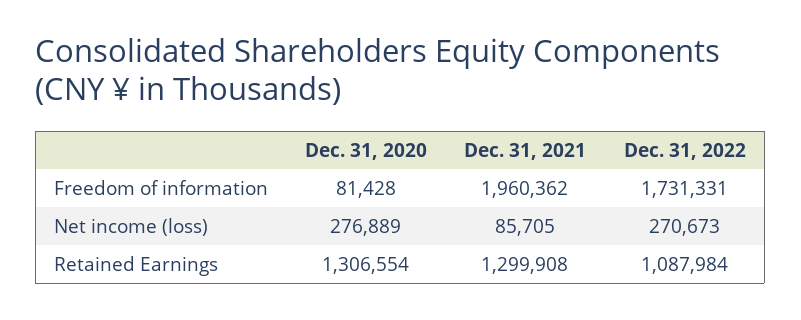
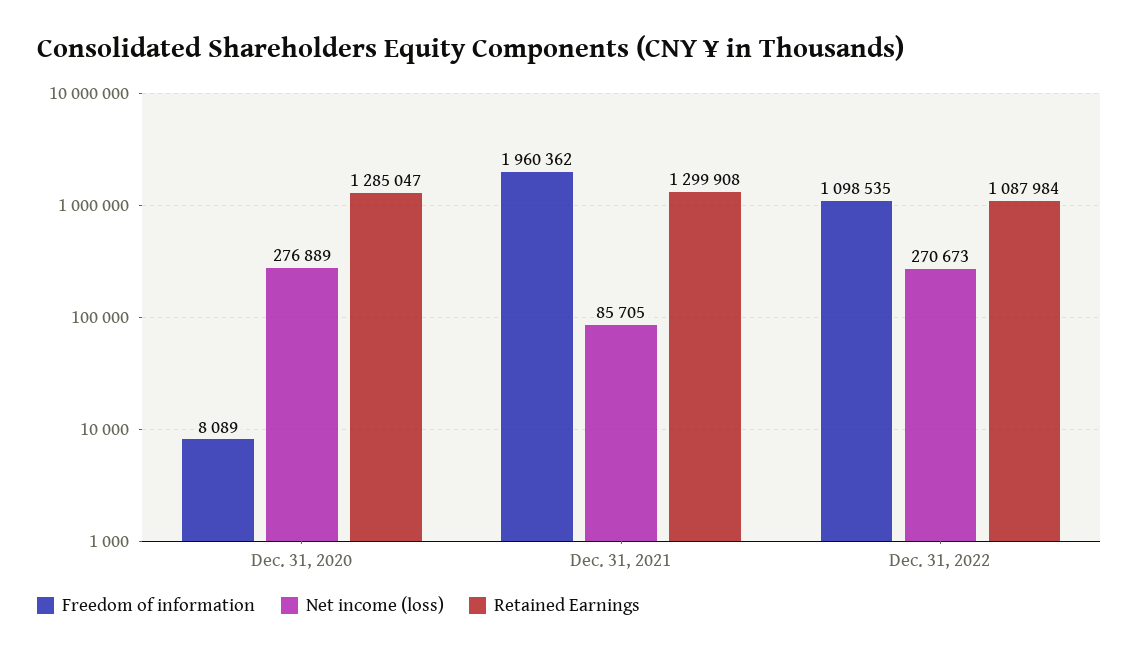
Freedom of information, Dec. 31, 2020: 81428 -> 8089
Freedom of information, Dec. 31, 2022: 1731331 -> 1098535
Retained Earnings, Dec. 31, 2020: 1306554 -> 1285047

